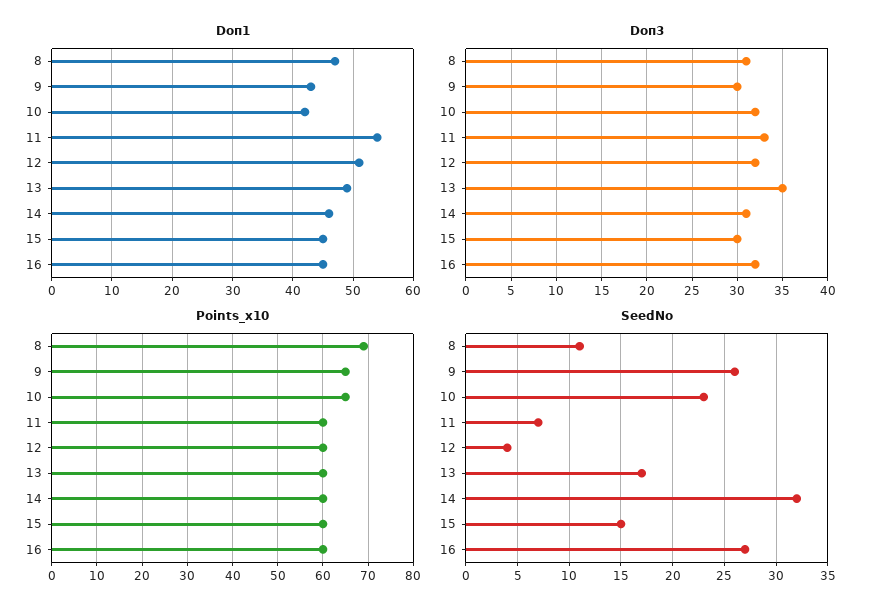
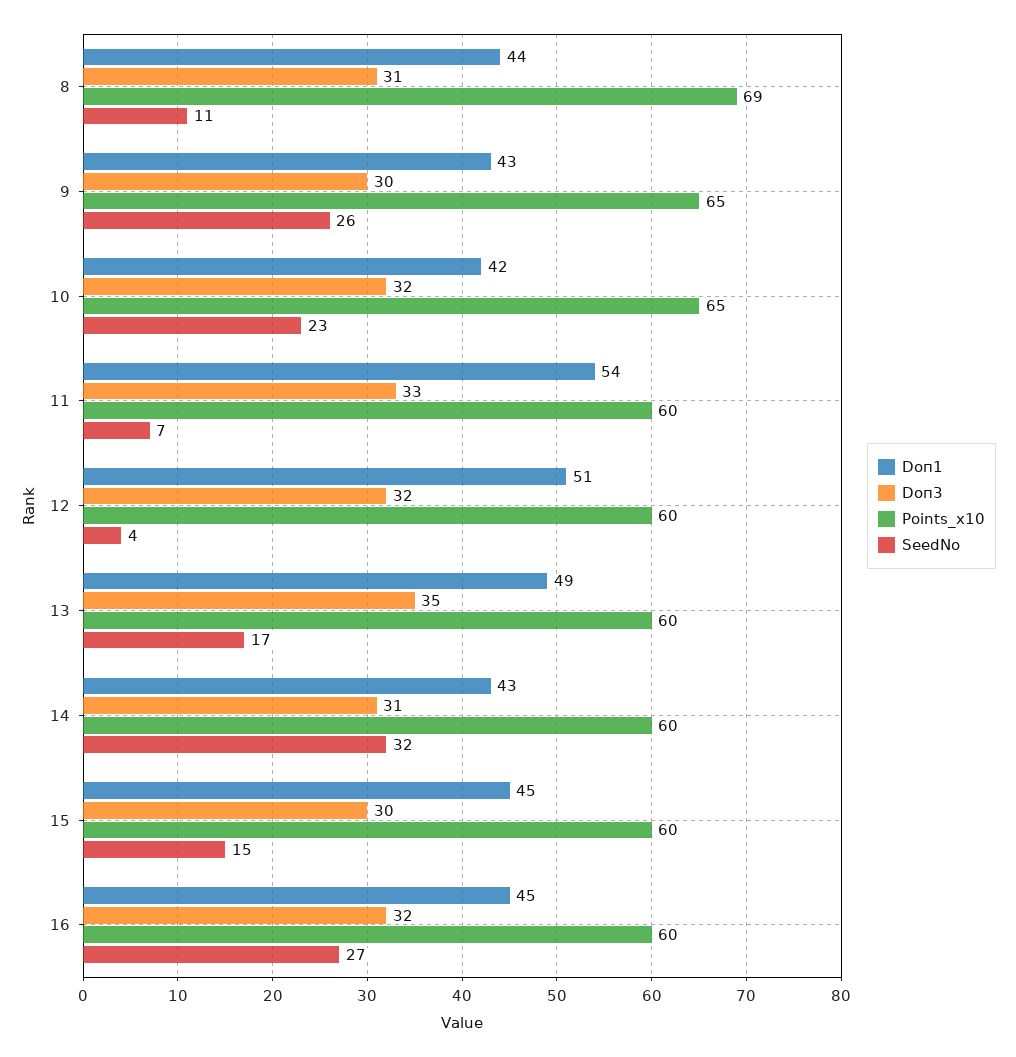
Doп1, 8: 47 -> 44
Doп1, 14: 46 -> 43

